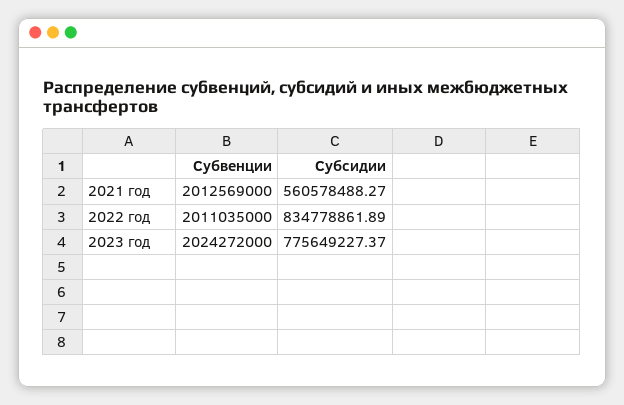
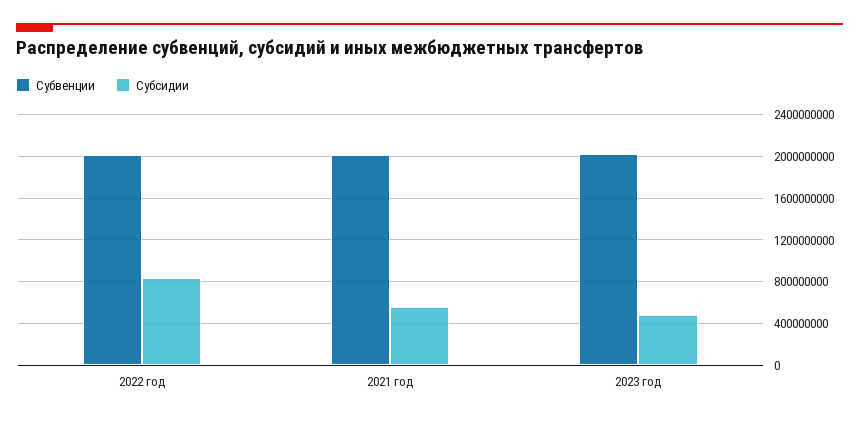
Субсидии, 2023 год: 775649227.37 -> 500000000

